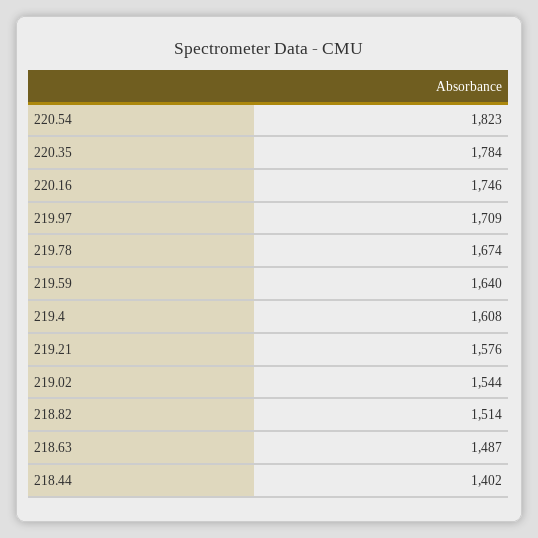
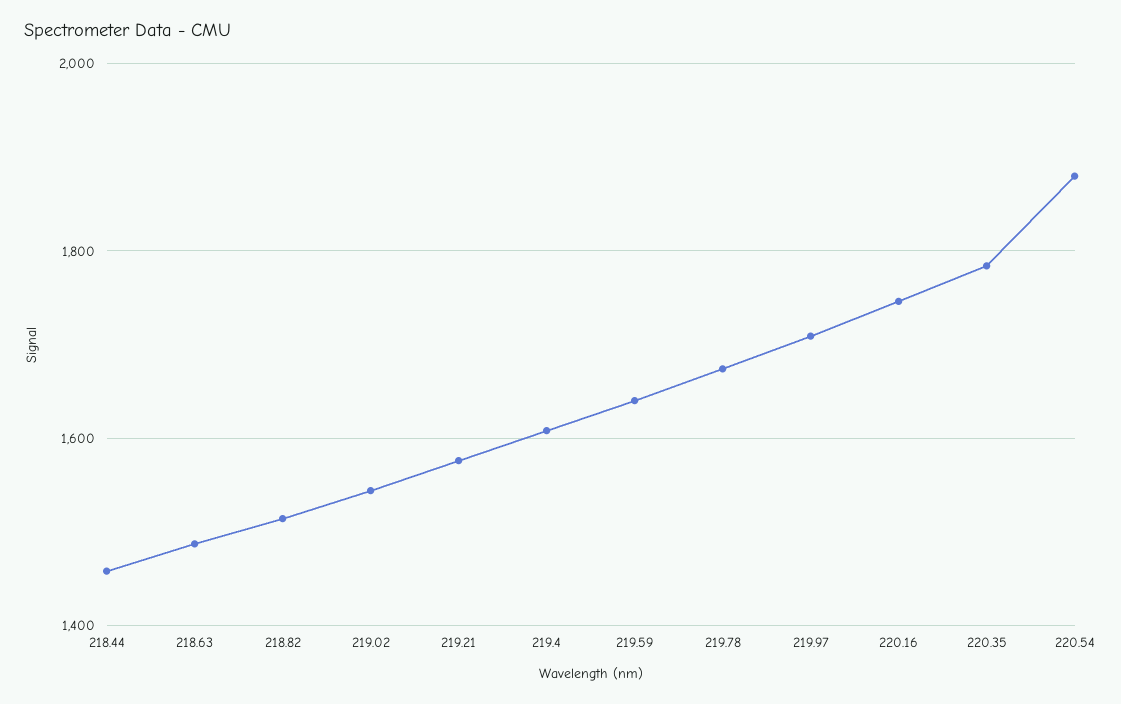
220.54: 1823 -> 1880
218.44: 1402 -> 1460

